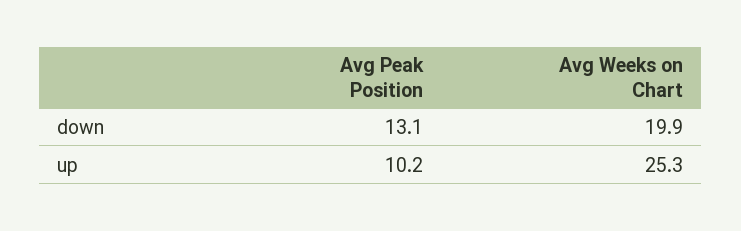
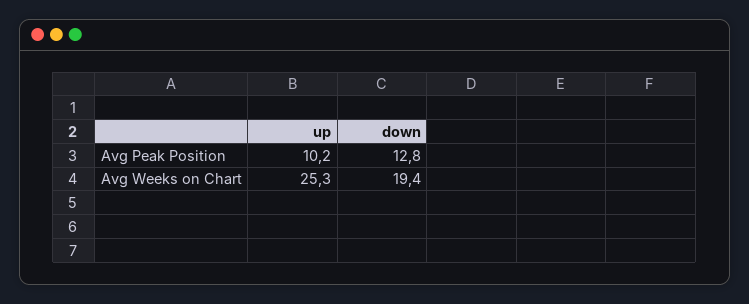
Avg Peak Position, down: 13.1 -> 12.8
Avg Weeks on Chart, down: 19.9 -> 19.4

